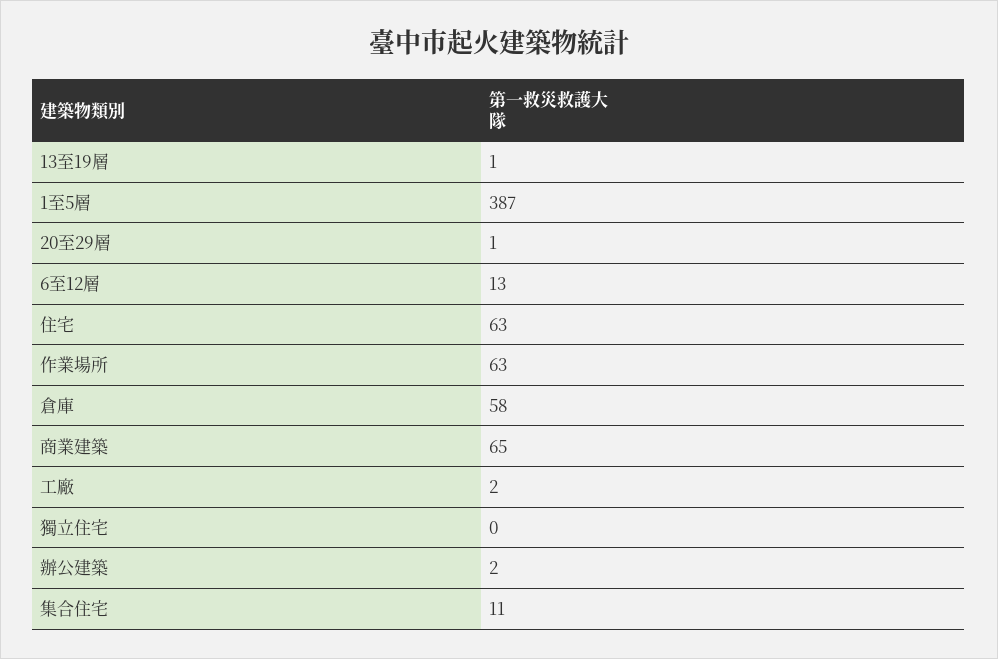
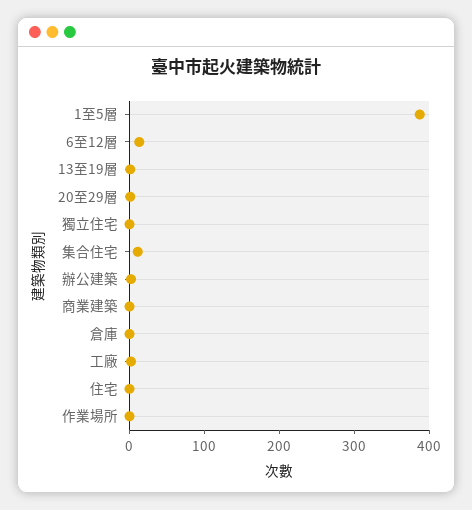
住宅: 63 -> 0
作業場所: 63 -> 0
倉庫: 58 -> 0
商業建築: 65 -> 0

